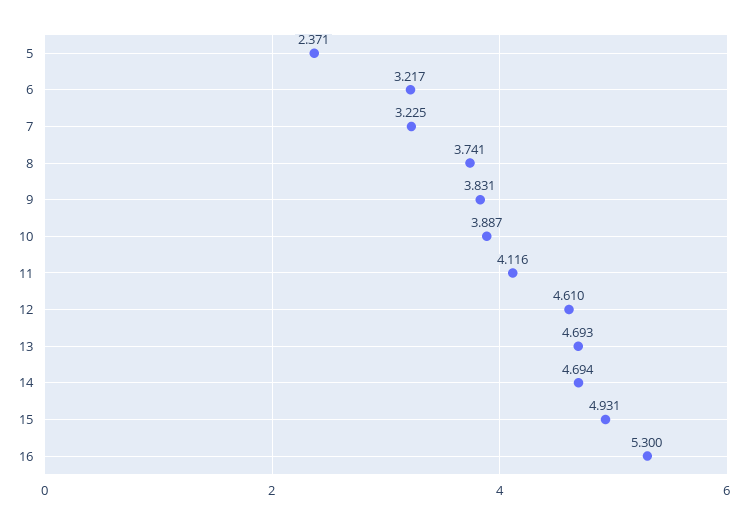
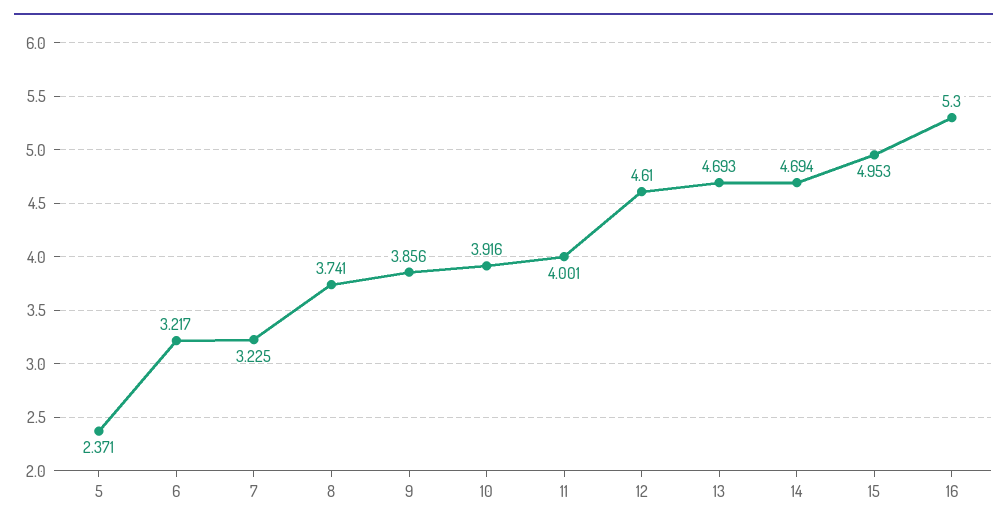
9: 3.831 -> 3.856
10: 3.887 -> 3.916
11: 4.116 -> 4.001
15: 4.931 -> 4.953

